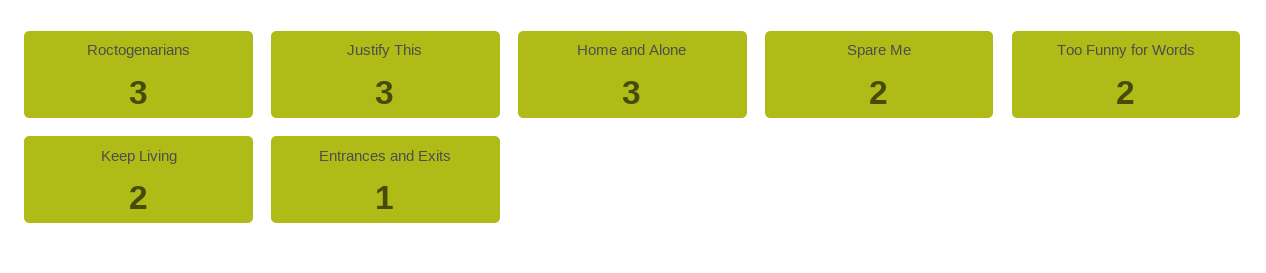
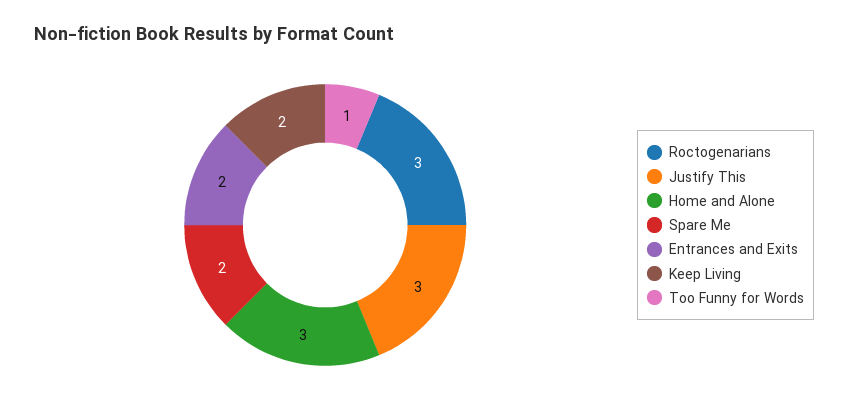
Too Funny for Words: 2 -> 1
Entrances and Exits: 1 -> 2

